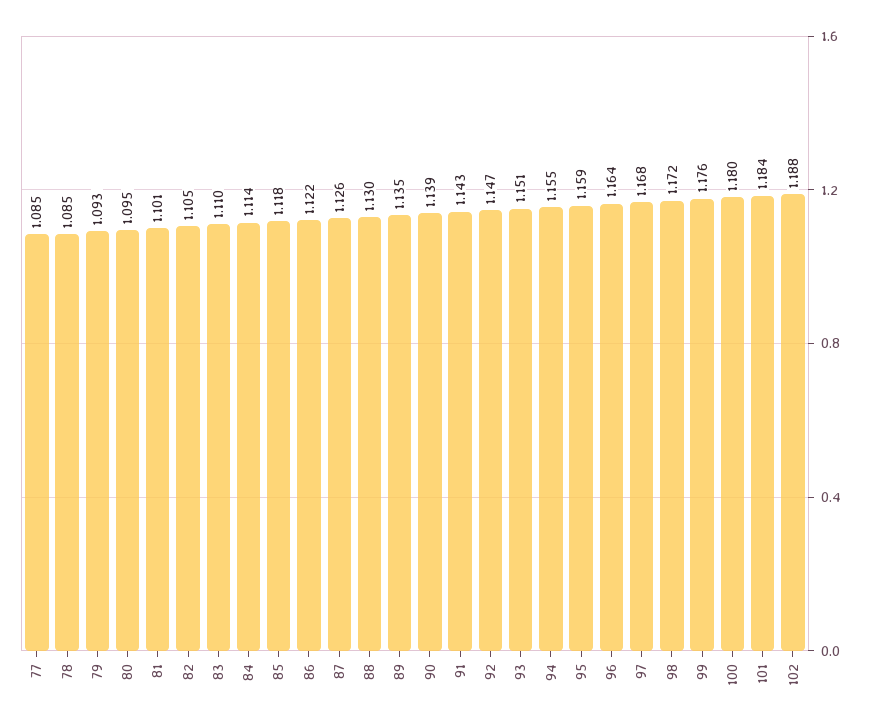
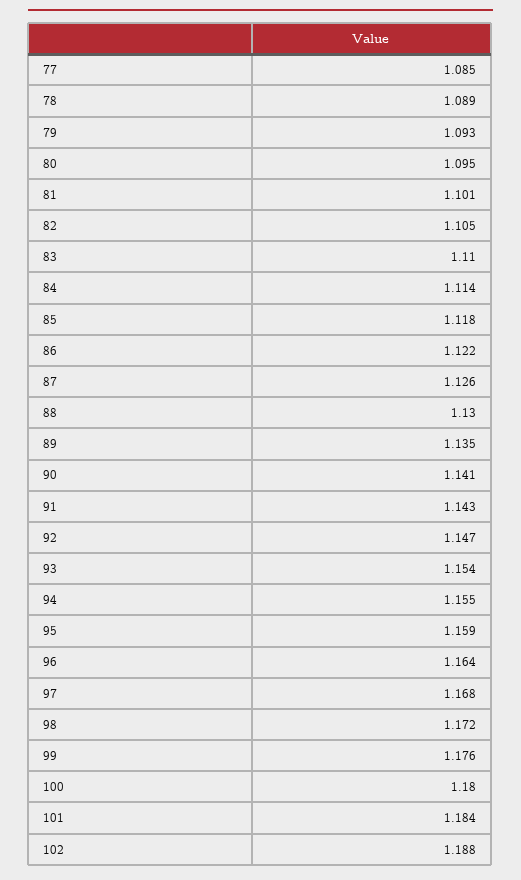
78: 1.085 -> 1.089
90: 1.139 -> 1.141
93: 1.151 -> 1.154

